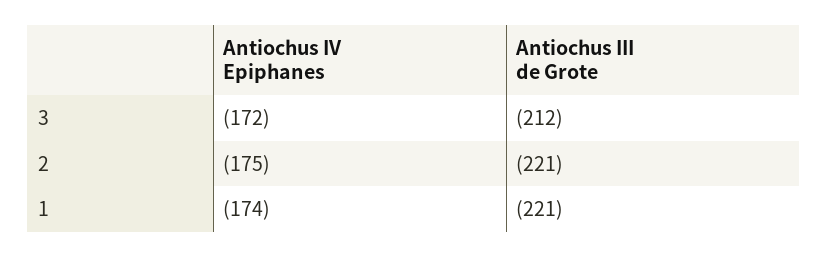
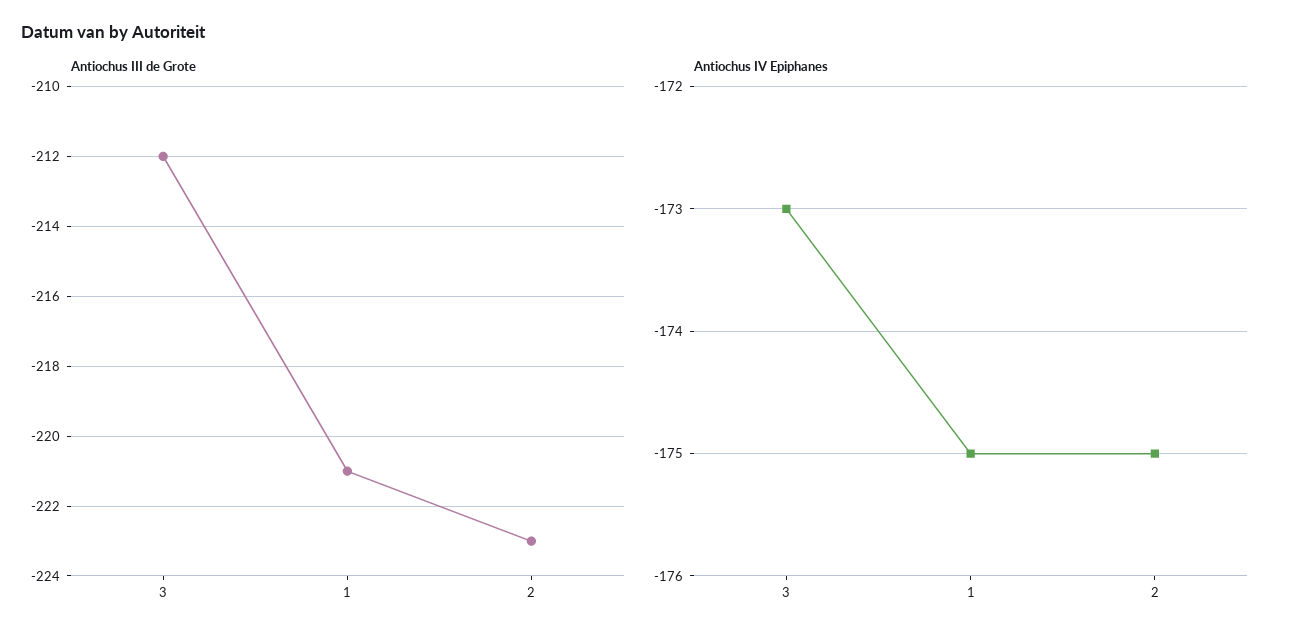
Antiochus IV Epiphanes, 3: -172 -> -173
Antiochus III de Grote, 2: -221 -> -223
Antiochus IV Epiphanes, 1: -174 -> -175

